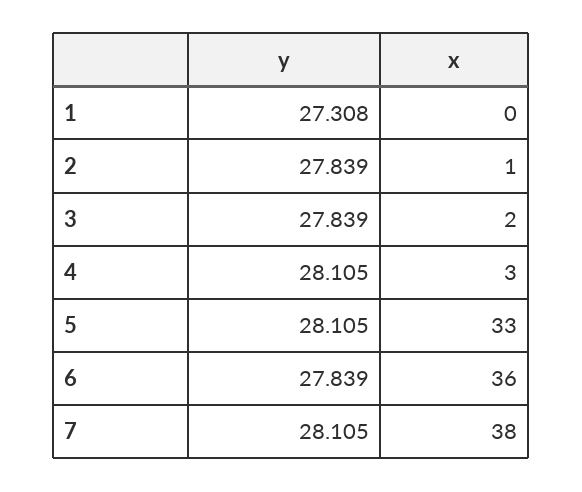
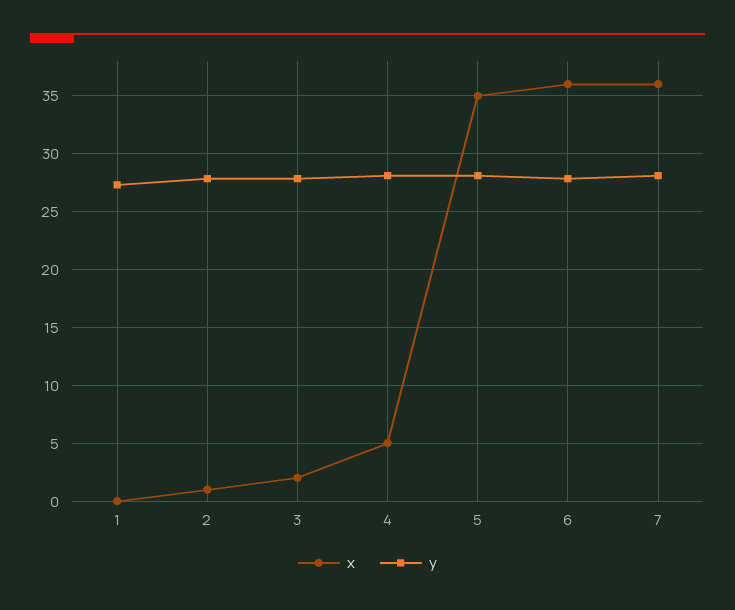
x, 4: 3 -> 5
x, 5: 33 -> 35
x, 7: 38 -> 36

